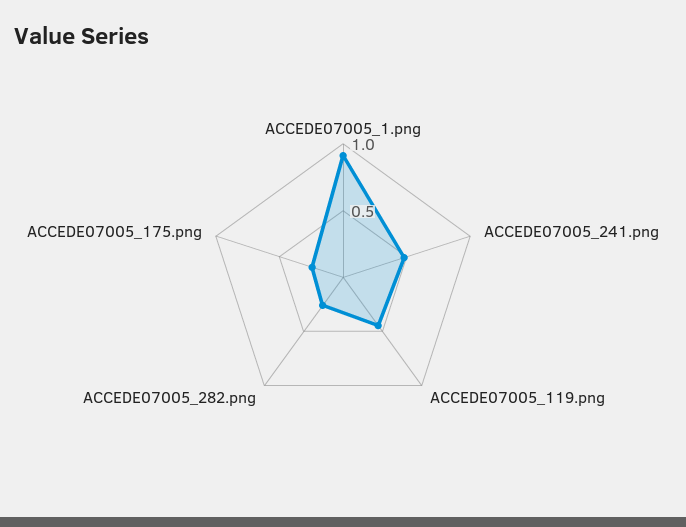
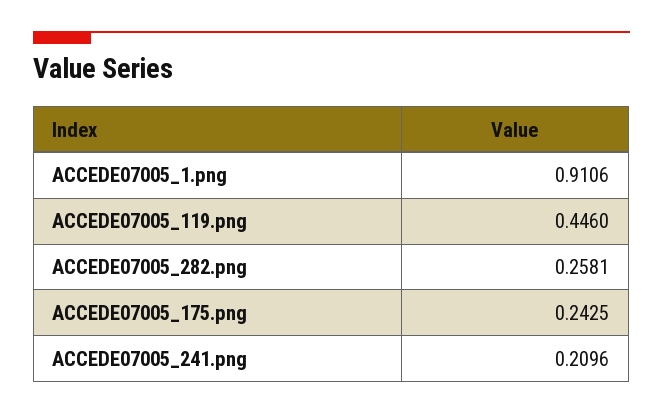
ACCEDE07005_241.png: 0.5 -> 0.2096

